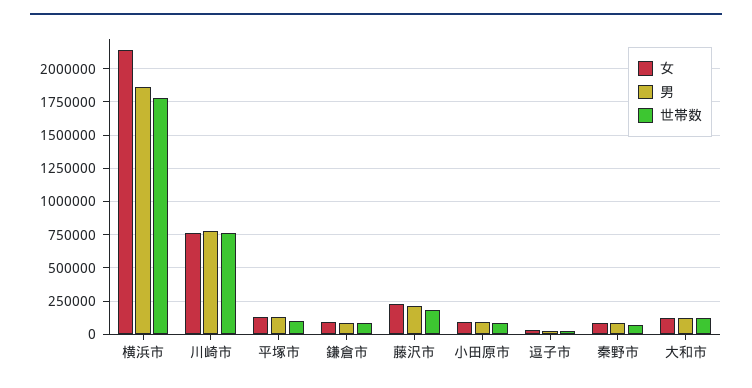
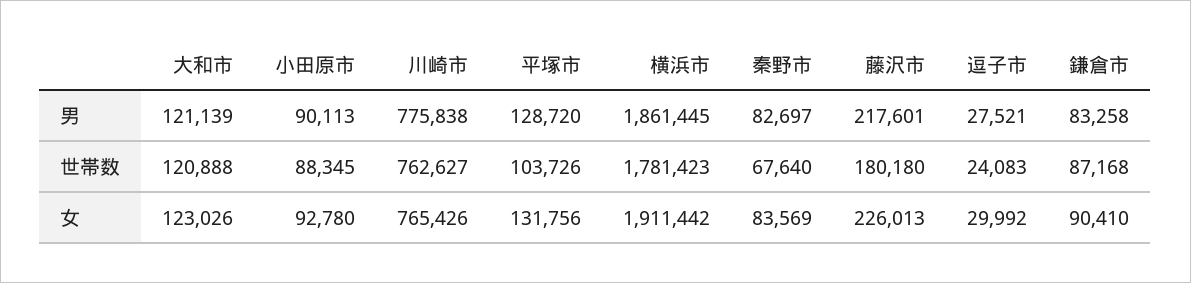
女, 横浜市: 2150000 -> 1911442

